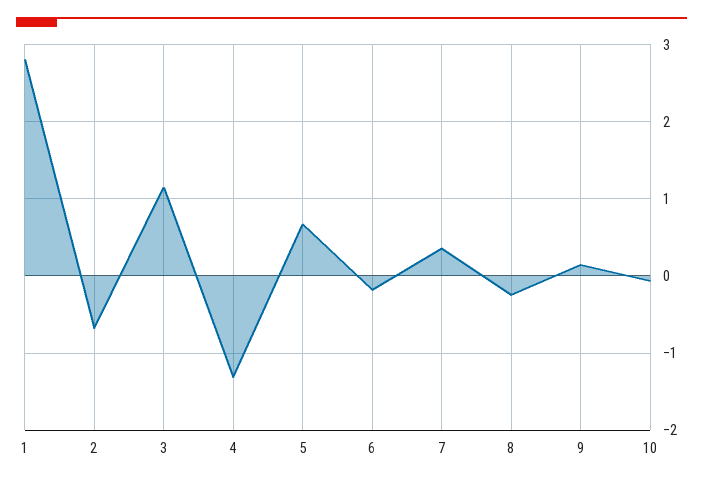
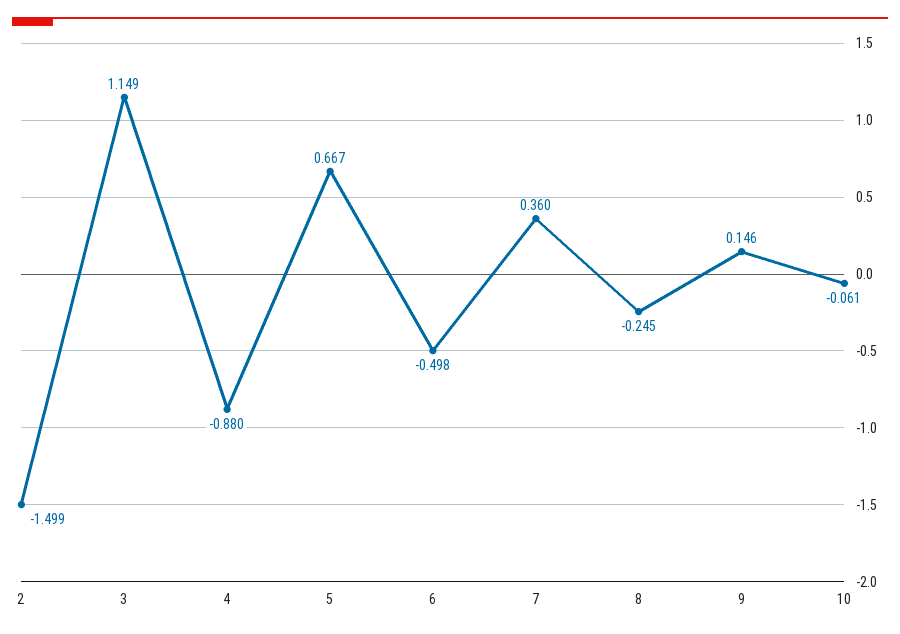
1: 2.8 -> none
2: -0.7 -> -1.499
4: -1.3 -> -0.88
6: -0.2 -> -0.498

